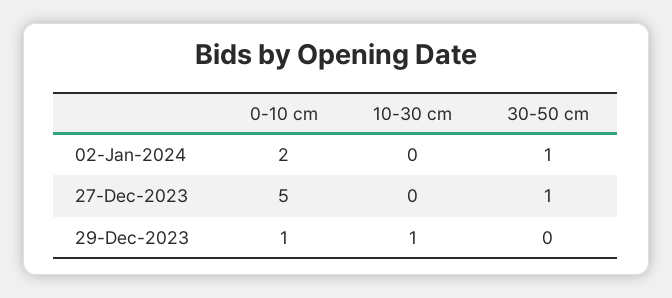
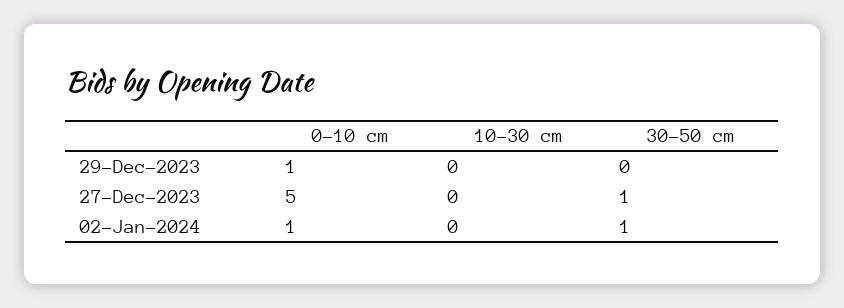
0-10 cm, 02-Jan-2024: 2 -> 1
10-30 cm, 29-Dec-2023: 1 -> 0

